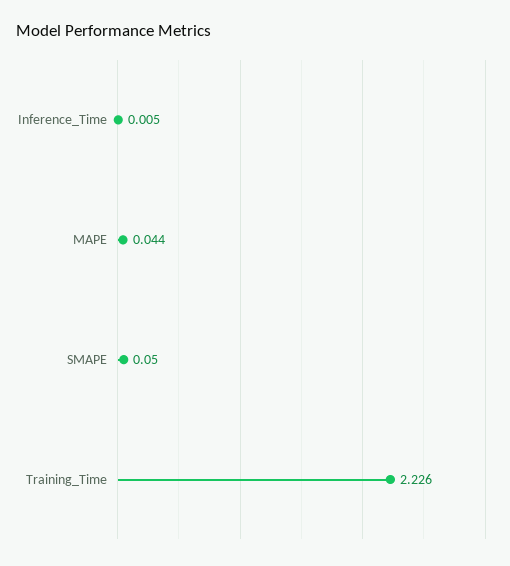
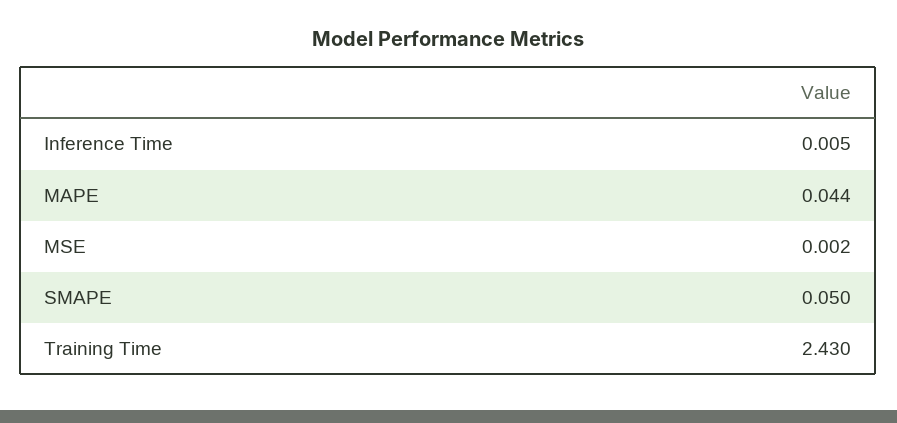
Training_Time: 2.226 -> 2.43
MSE: none -> 0.002

